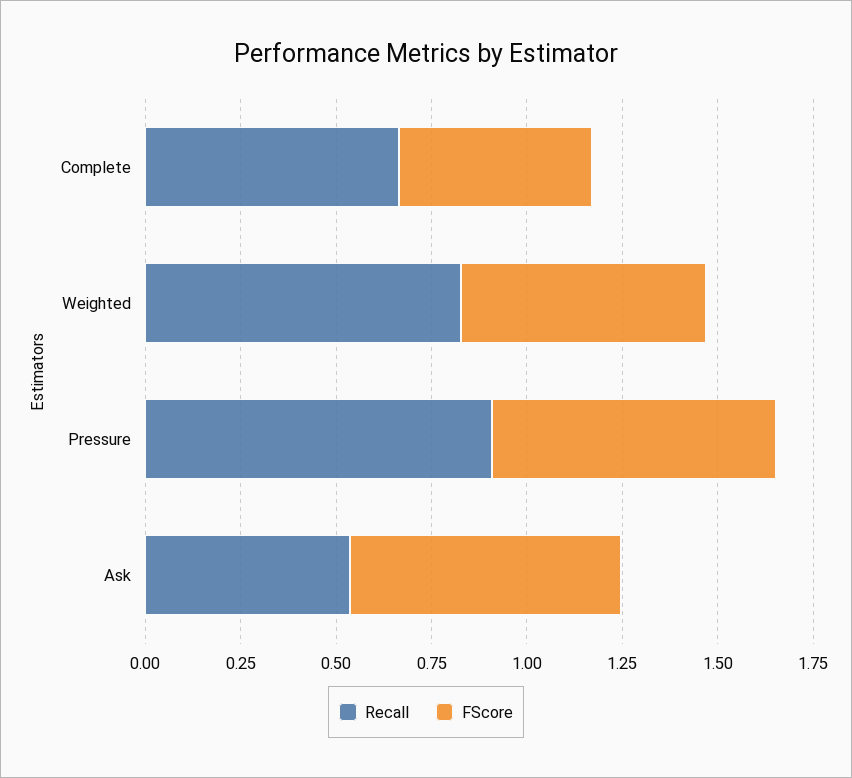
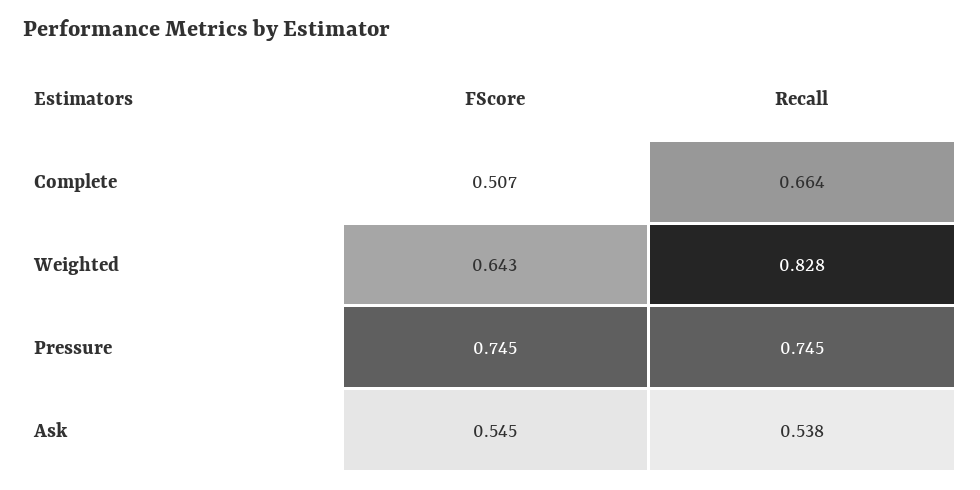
Recall, Pressure: 0.9 -> 0.745
FScore, Ask: 0.7 -> 0.545

